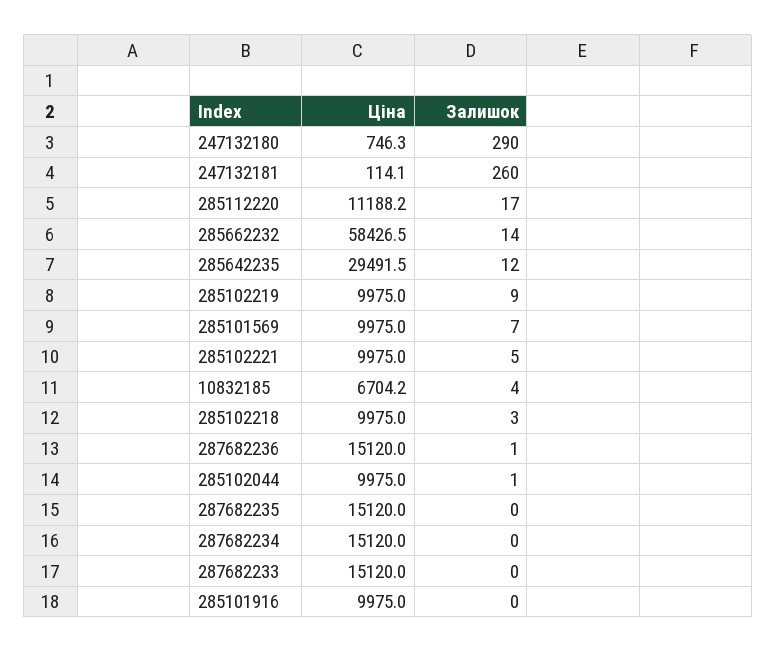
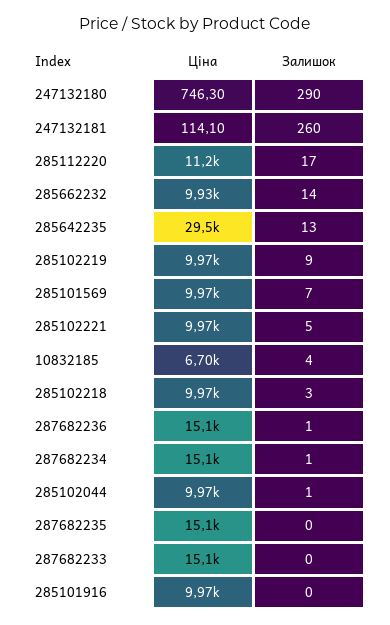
Ціна, 285662232: 58426.5 -> 9930
Залишок, 285642235: 12 -> 13
Залишок, 287682234: 0 -> 1

